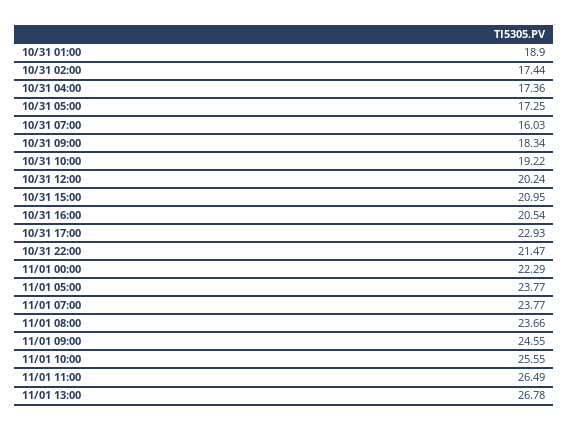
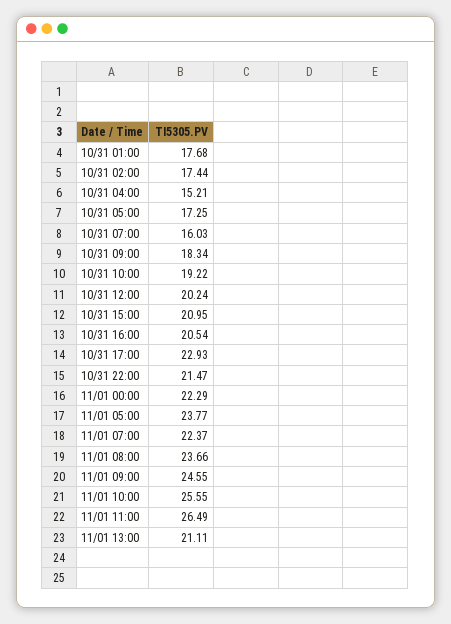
10/31 01:00: 18.9 -> 17.68
10/31 04:00: 17.36 -> 15.21
11/01 07:00: 23.77 -> 22.37
11/01 13:00: 26.78 -> 21.11

